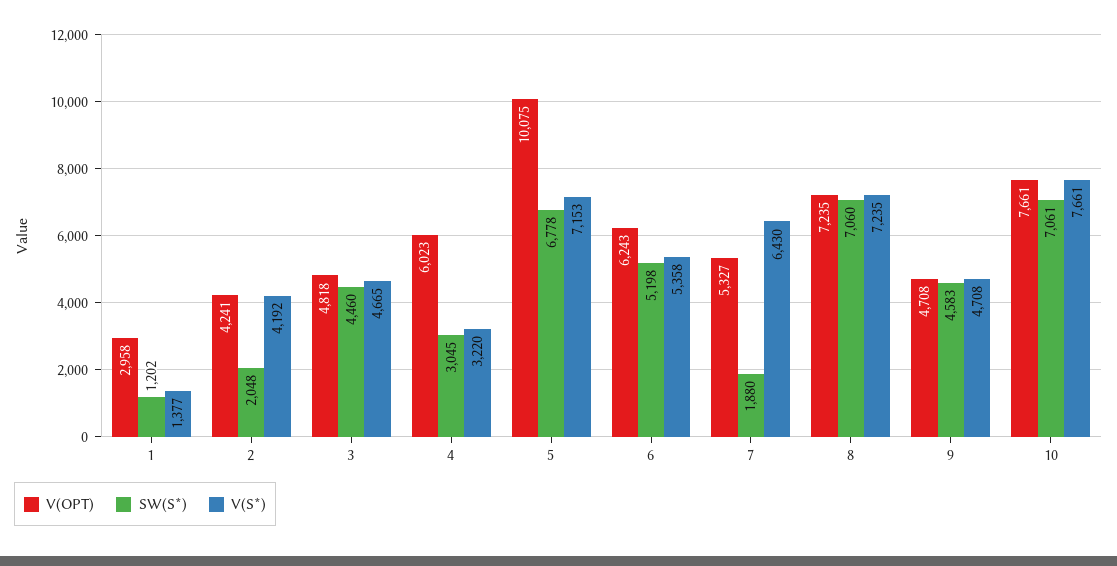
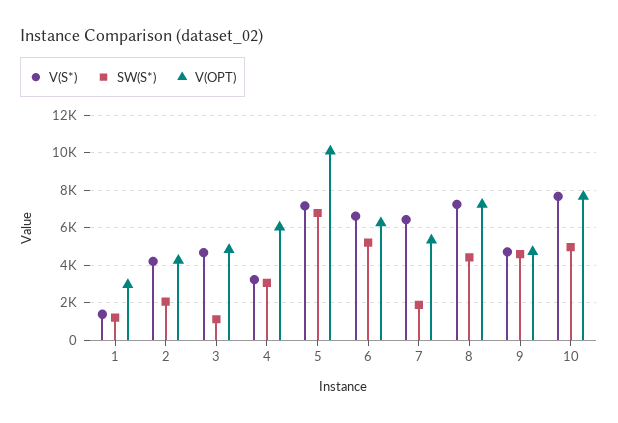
SW(S*), 3: 4460 -> 1000
V(S*), 6: 5358 -> 6500
SW(S*), 8: 7060 -> 4500
SW(S*), 10: 7061 -> 5000

